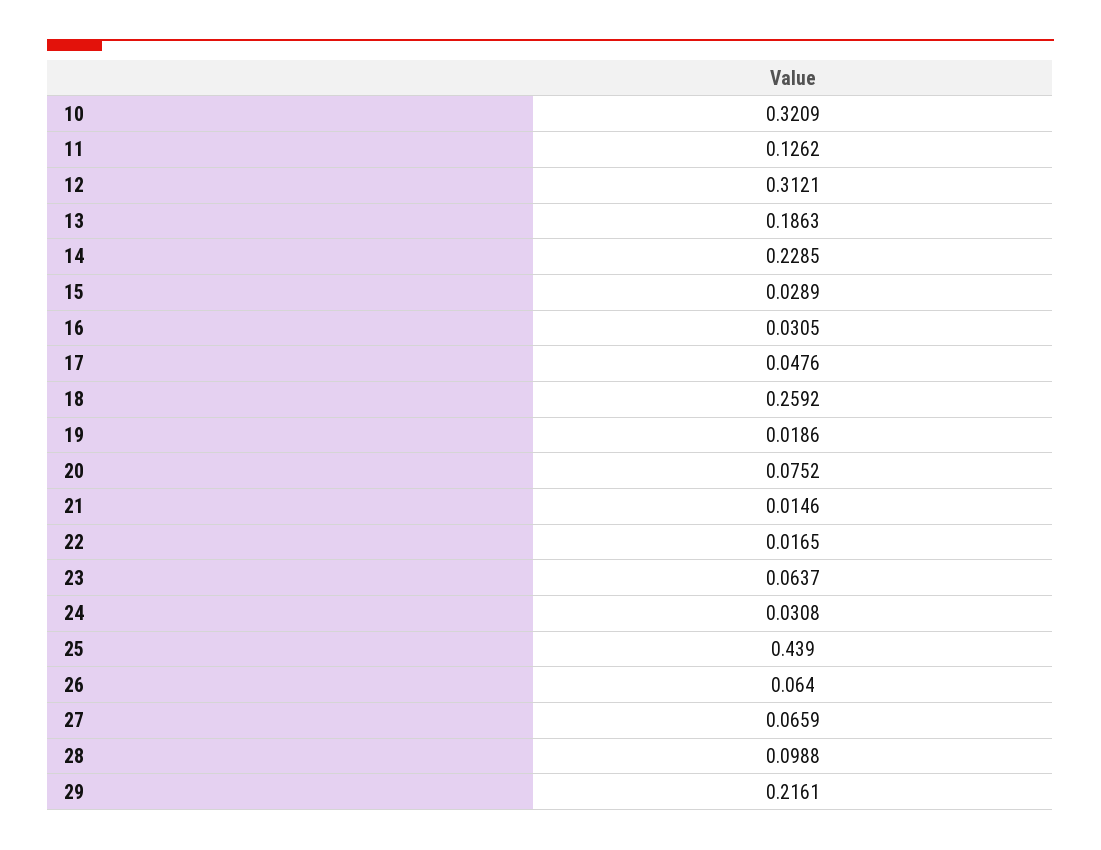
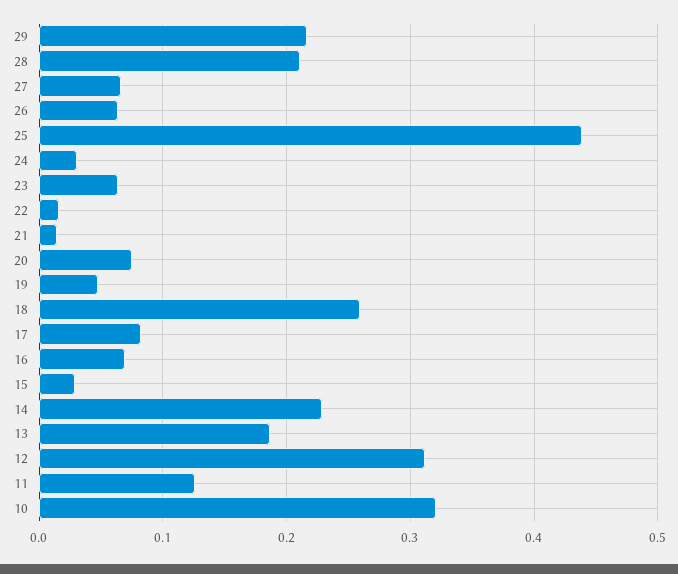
16: 0.0305 -> 0.07
17: 0.0476 -> 0.08
19: 0.0186 -> 0.05
28: 0.0988 -> 0.21

